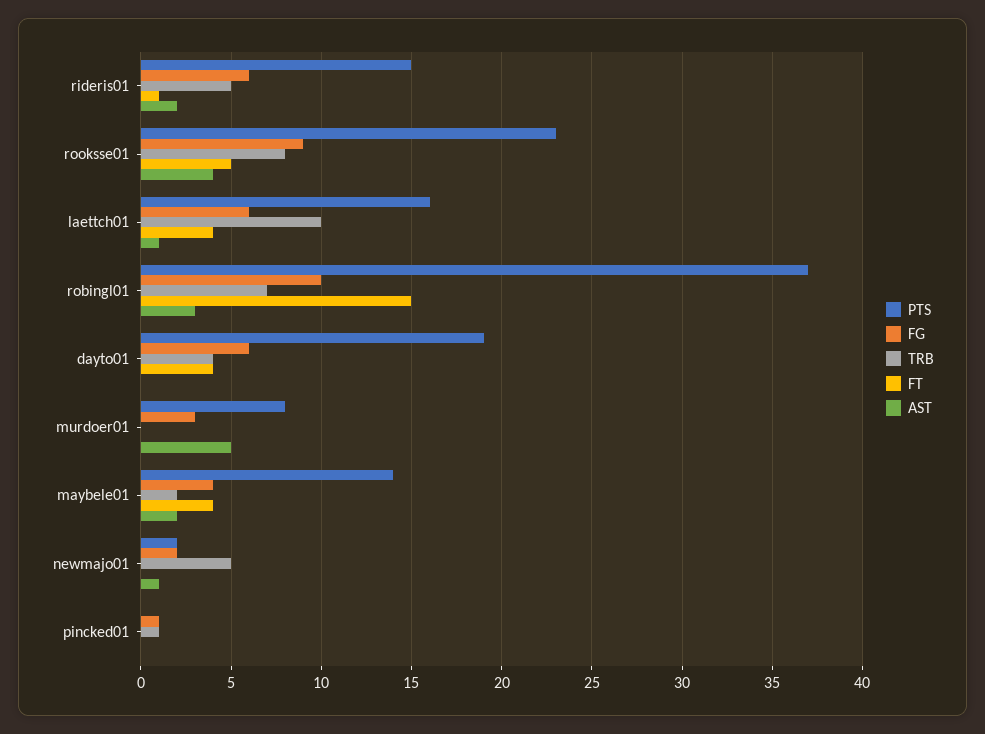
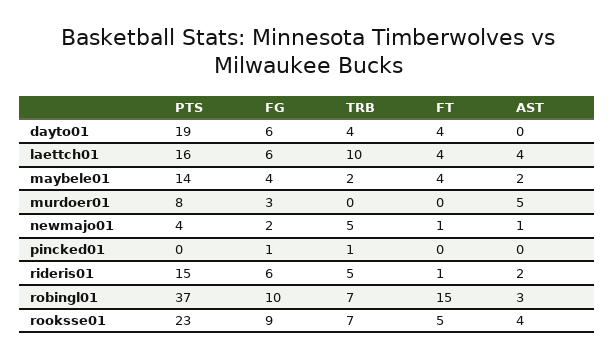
TRB, rooksse01: 8 -> 7
AST, laettch01: 1 -> 4
PTS, newmajo01: 2 -> 4
FT, newmajo01: 0 -> 1

